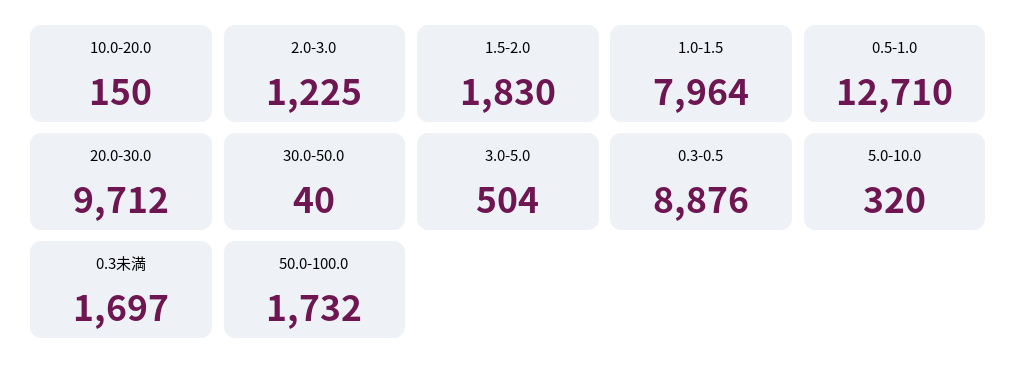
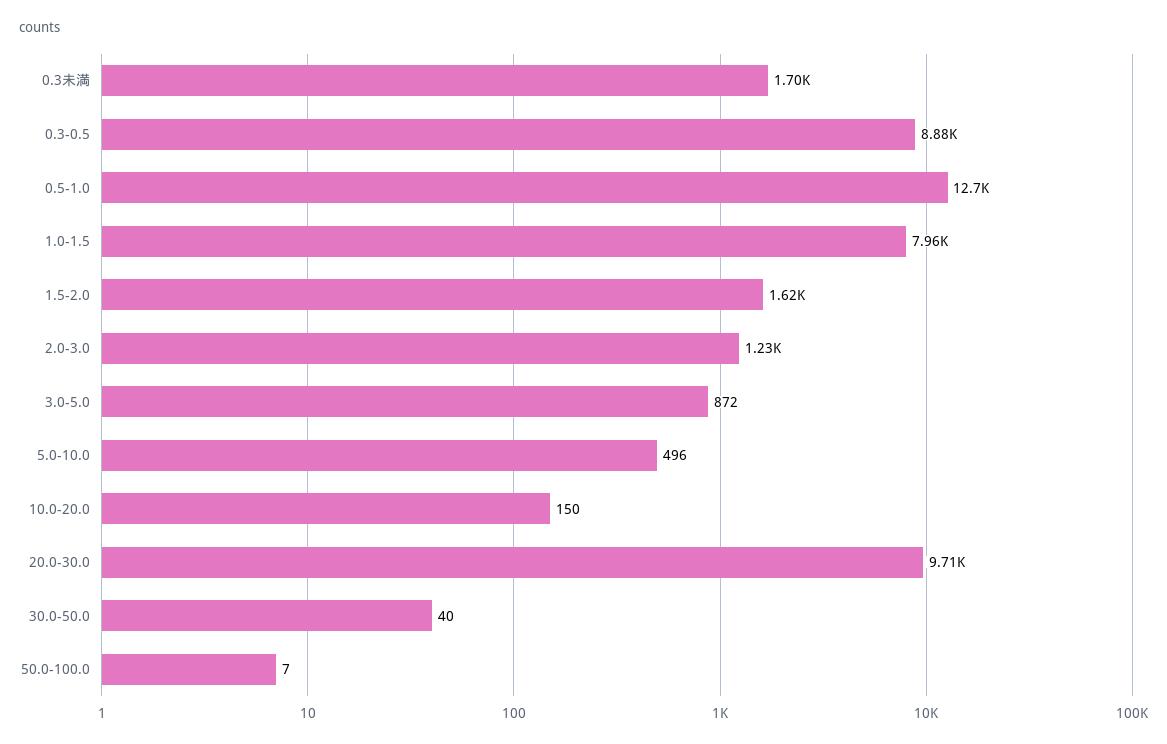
1.5-2.0: 1830 -> 1620
3.0-5.0: 504 -> 872
5.0-10.0: 320 -> 496
50.0-100.0: 1732 -> 7

